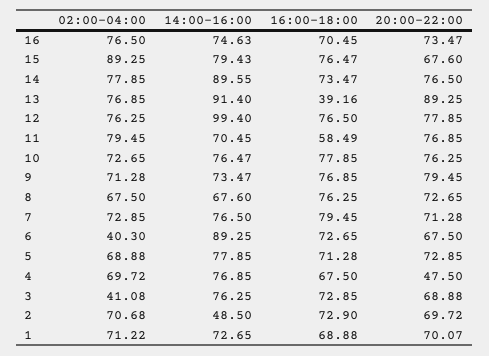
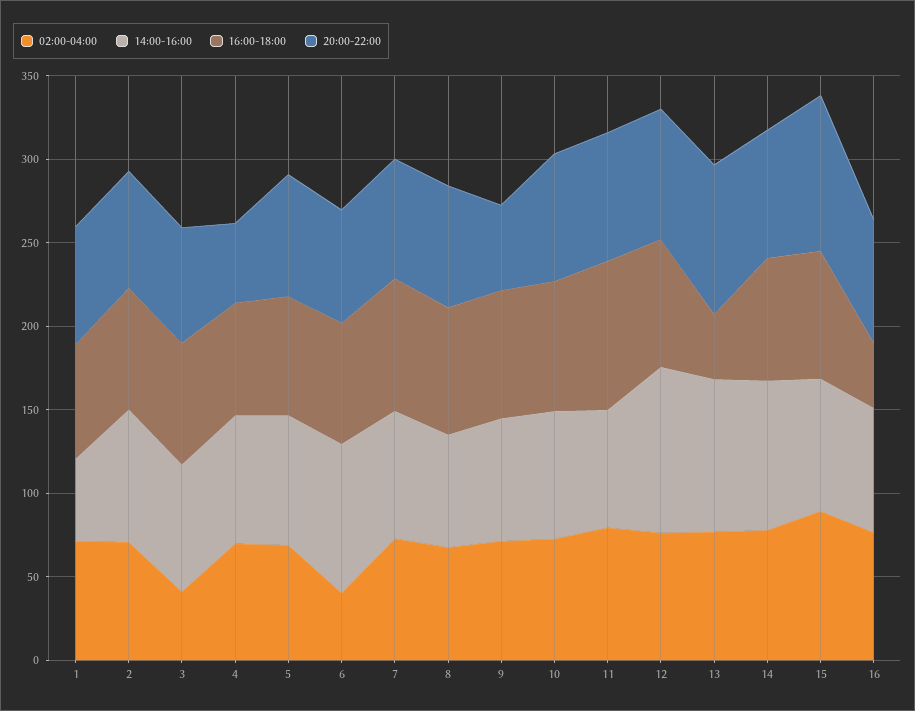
16:00-18:00, 16: 70.45 -> 40
20:00-22:00, 15: 67.6 -> 90
16:00-18:00, 11: 58.49 -> 90
20:00-22:00, 9: 79.45 -> 50
14:00-16:00, 2: 48.5 -> 80
14:00-16:00, 1: 72.65 -> 50

